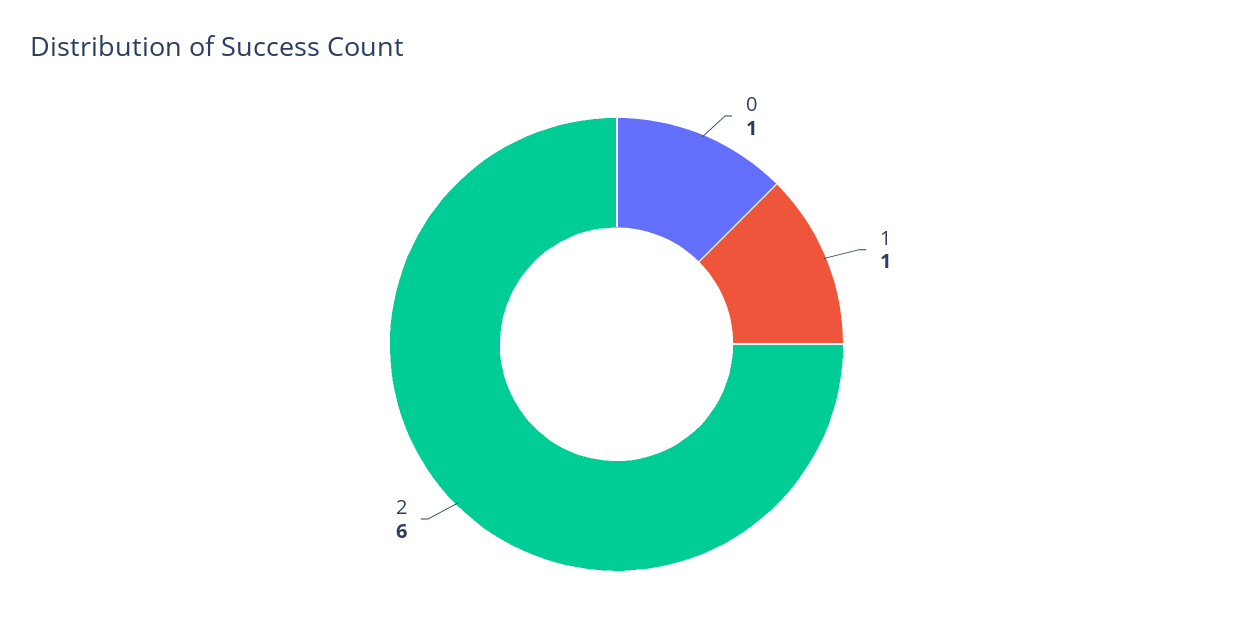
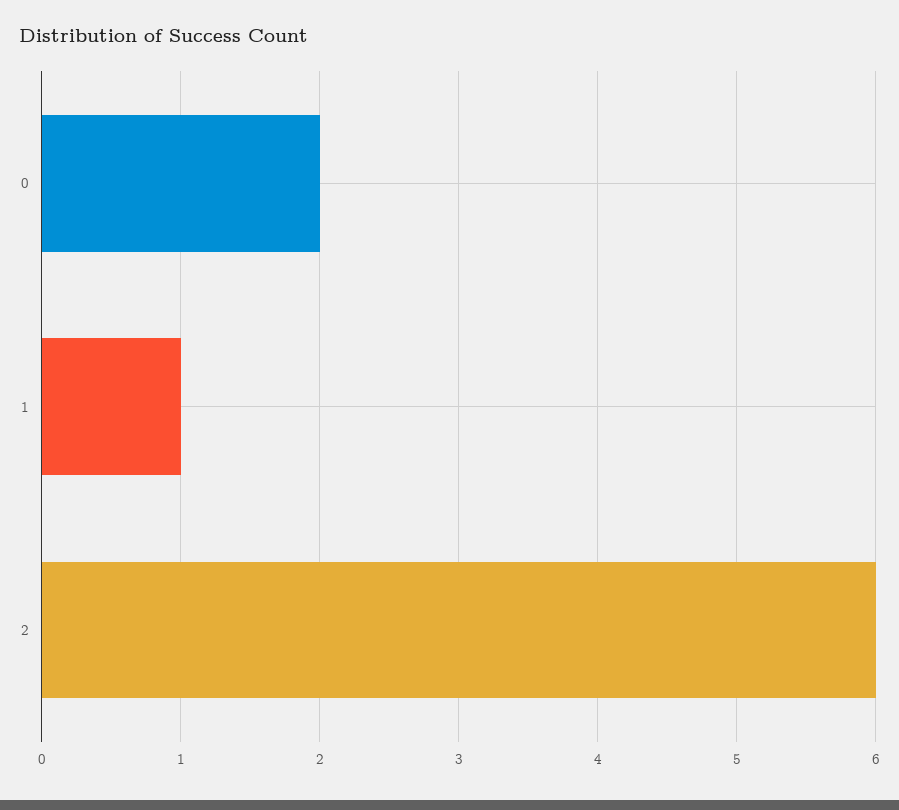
0: 1 -> 2

